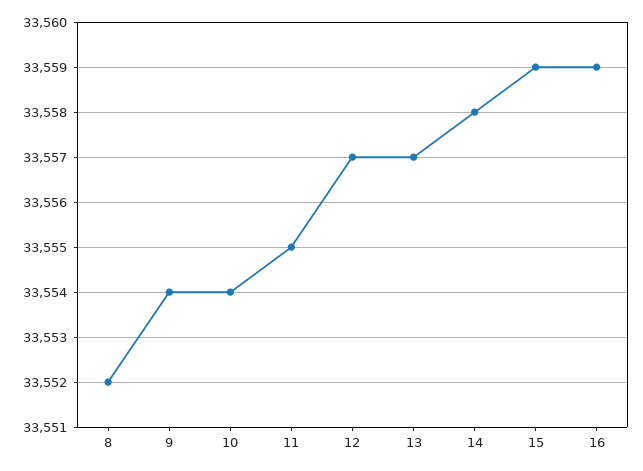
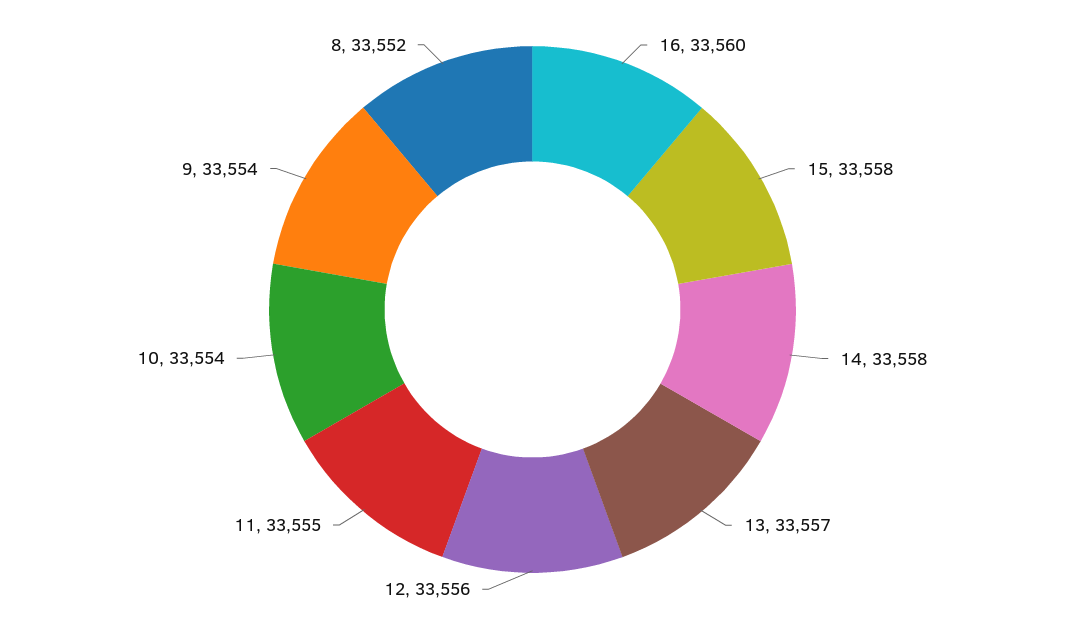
12: 33557 -> 33556
15: 33559 -> 33558
16: 33559 -> 33560

